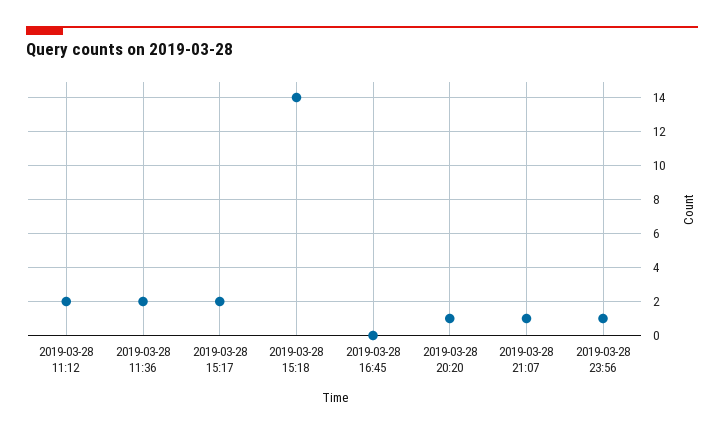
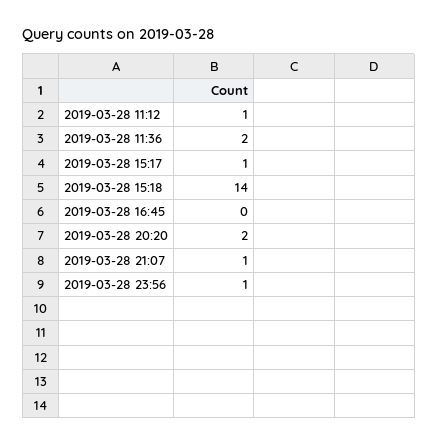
2019-03-28 11:12: 2 -> 1
2019-03-28 15:17: 2 -> 1
2019-03-28 20:20: 1 -> 2

